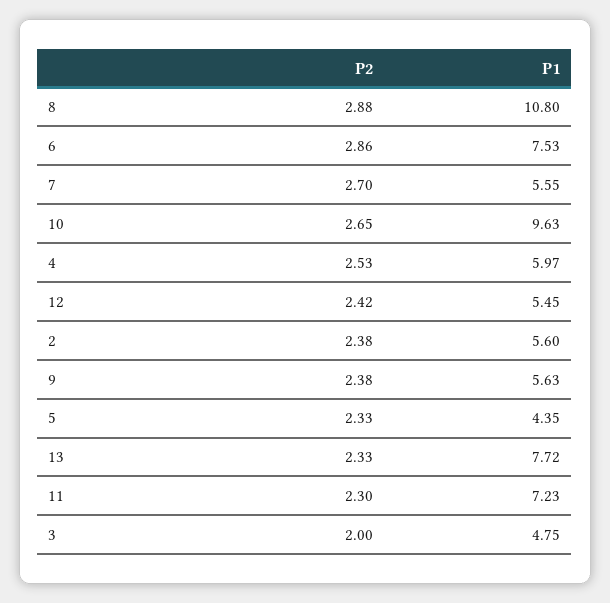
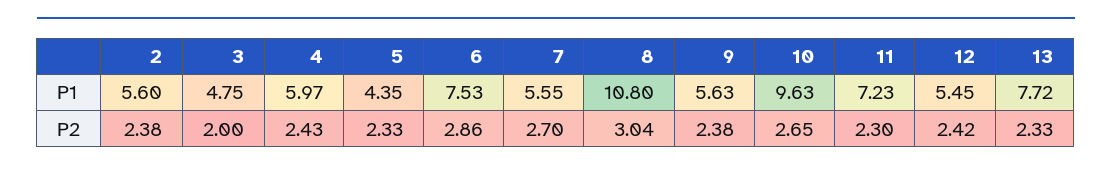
P2, 8: 2.88 -> 3.04
P2, 4: 2.53 -> 2.43

